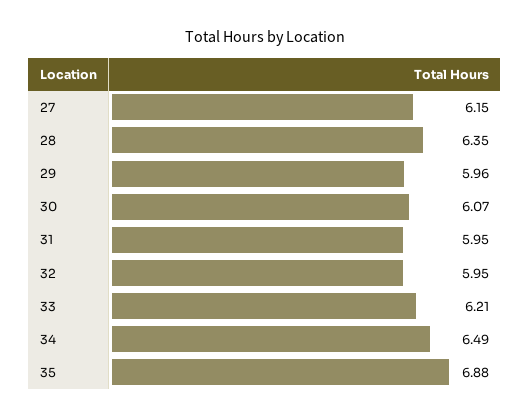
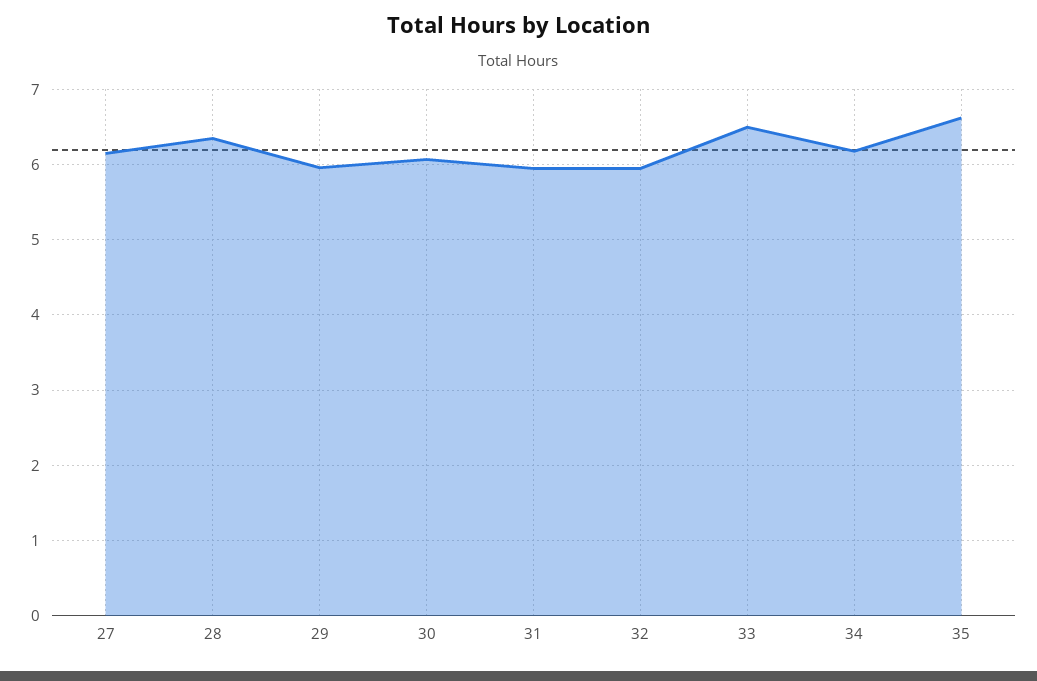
33: 6.21 -> 6.5
34: 6.49 -> 6.2
35: 6.88 -> 6.6

